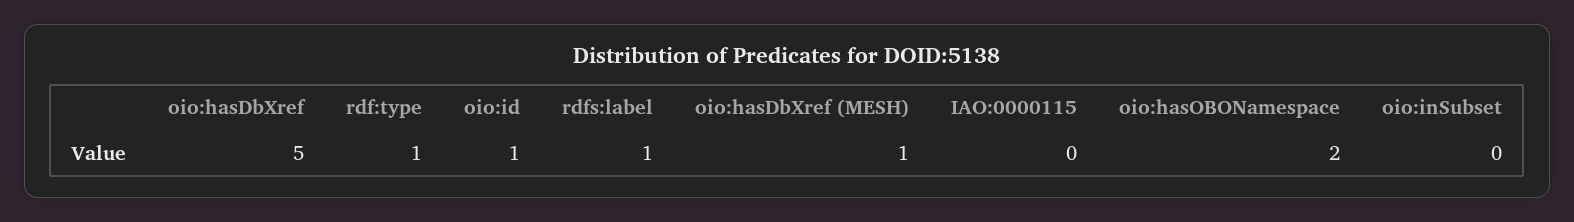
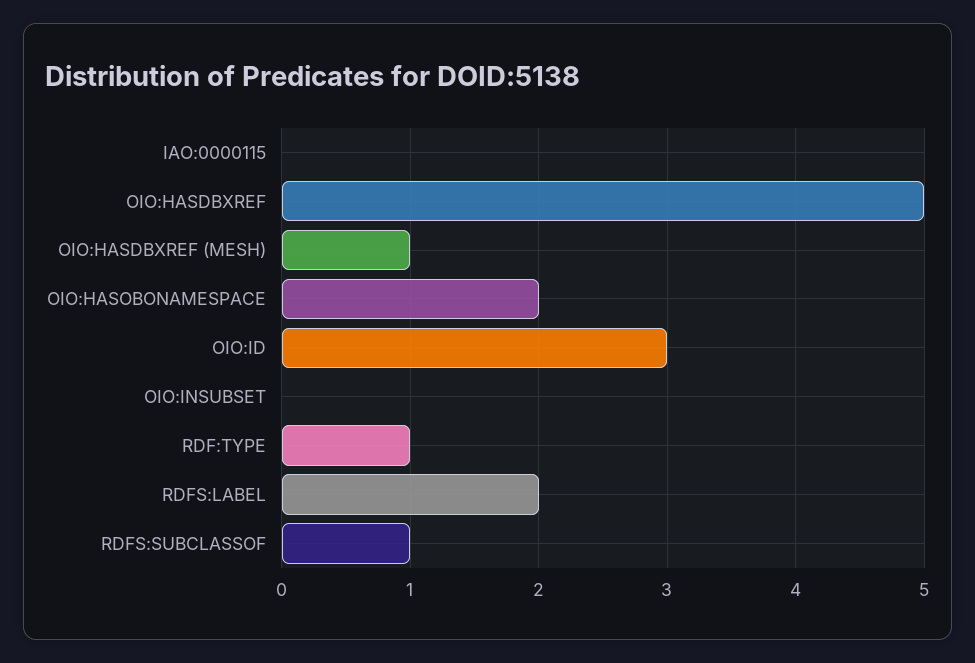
oio:id: 1 -> 3
rdfs:label: 1 -> 2
RDFS:SUBCLASSOF: none -> 1

